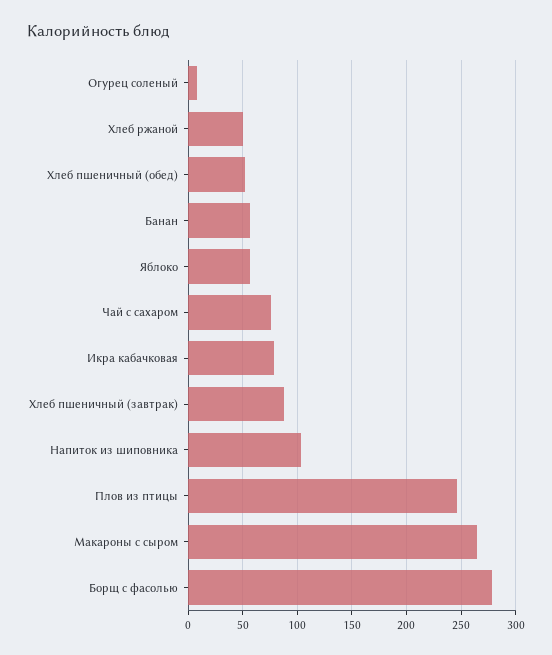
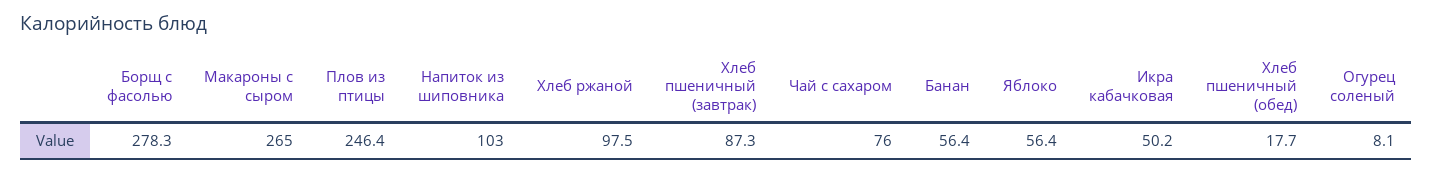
Хлеб ржаной: 50 -> 97.5
Хлеб пшеничный (обед): 50 -> 17.7
Икра кабачковая: 80 -> 50.2

